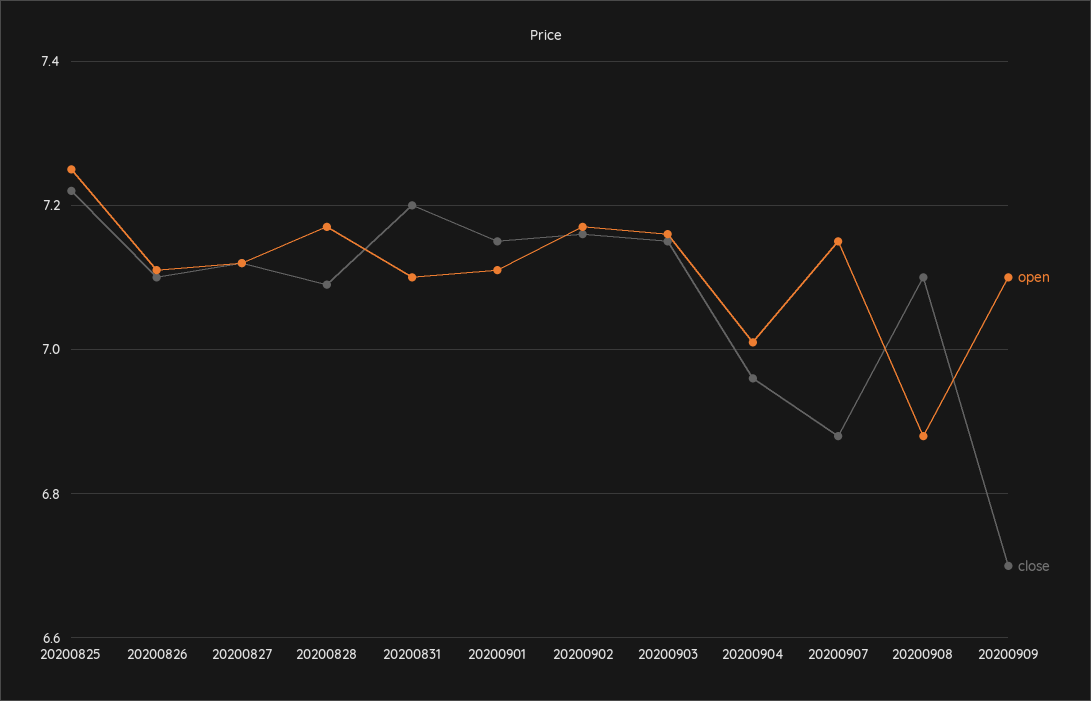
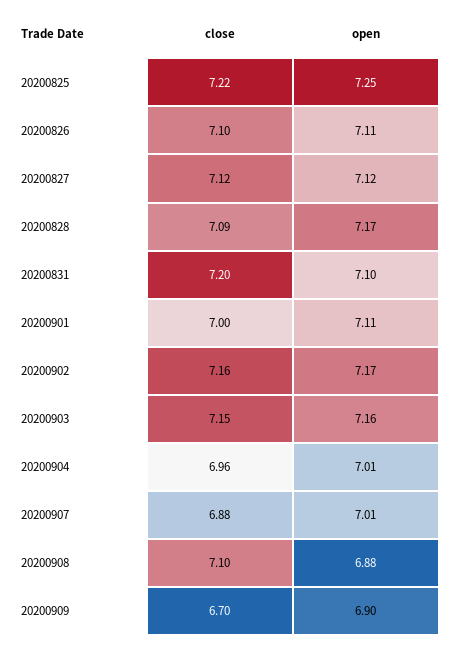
close, 20200901: 7.15 -> 7
open, 20200907: 7.15 -> 7.01
open, 20200909: 7.1 -> 6.9

